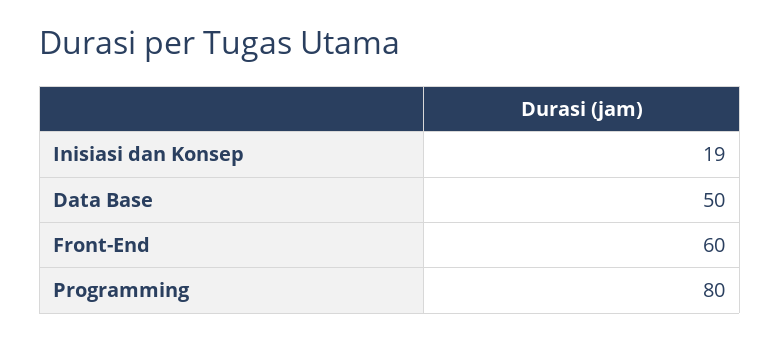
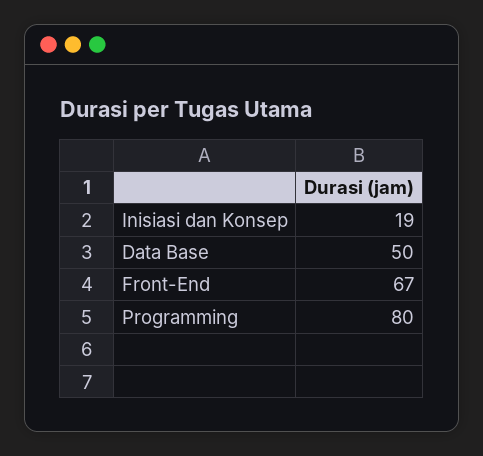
Front-End: 60 -> 67

